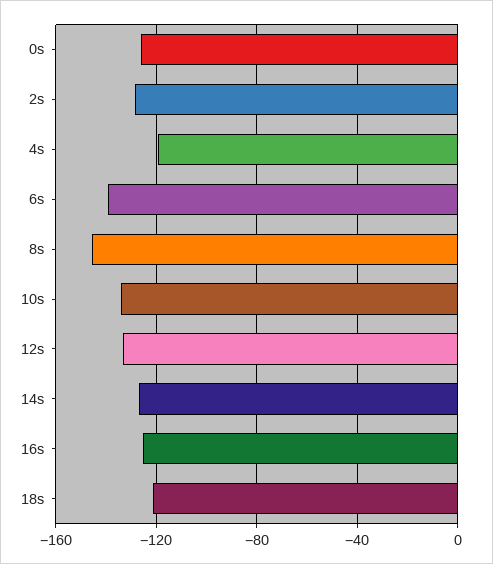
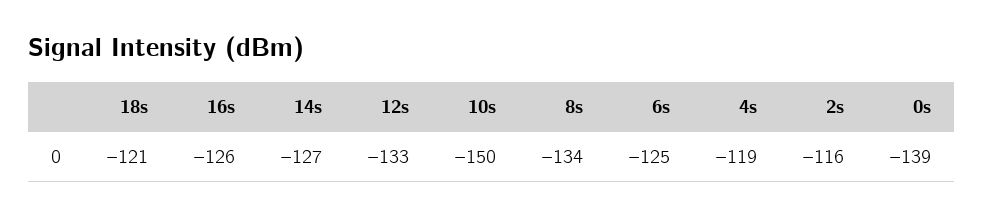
0s: -125 -> -139
2s: -130 -> -116
6s: -140 -> -125
8s: -145 -> -134
10s: -135 -> -150

